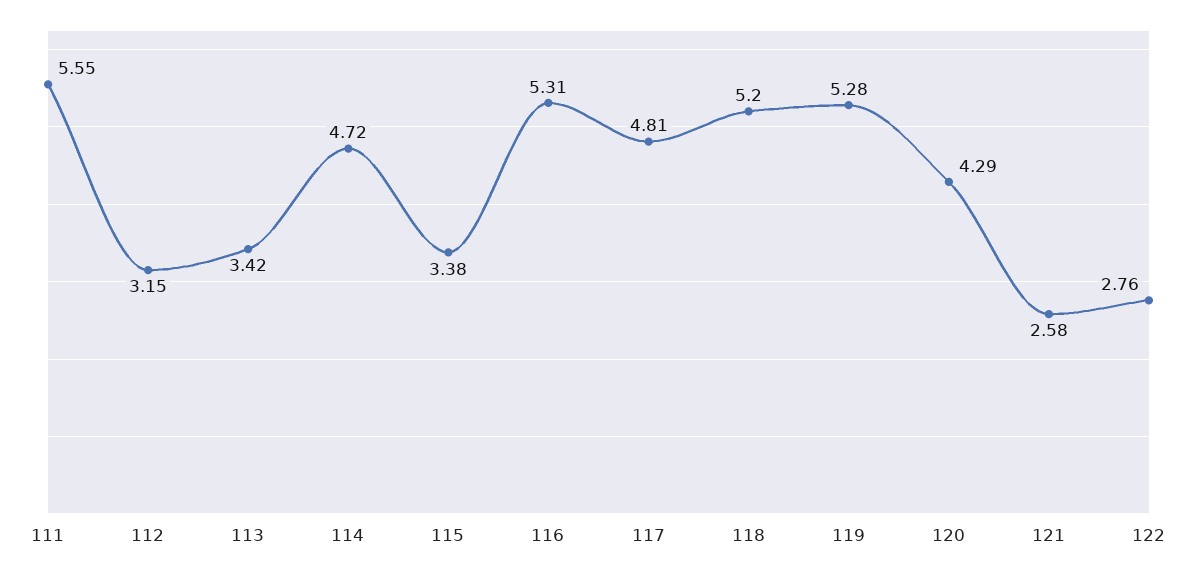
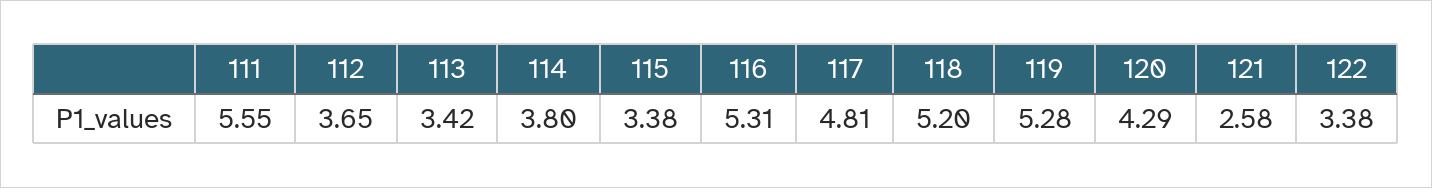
112: 3.15 -> 3.65
114: 4.72 -> 3.8
122: 2.76 -> 3.38

